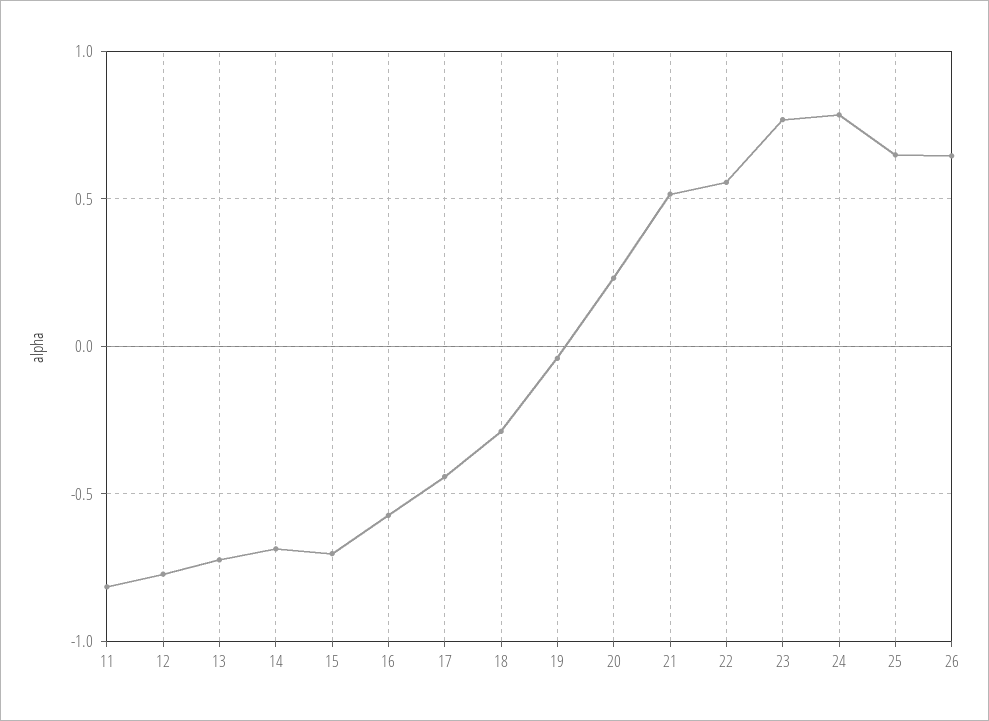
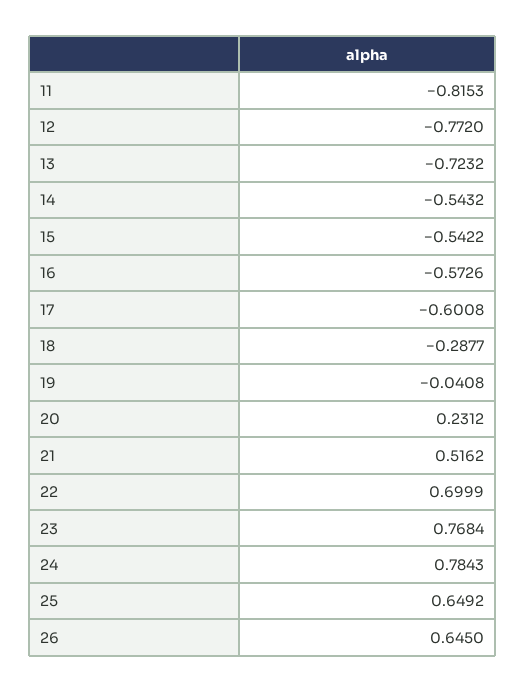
14: -0.7 -> -0.5432
15: -0.7 -> -0.5422
17: -0.45 -> -0.6008
22: 0.55 -> 0.6999

